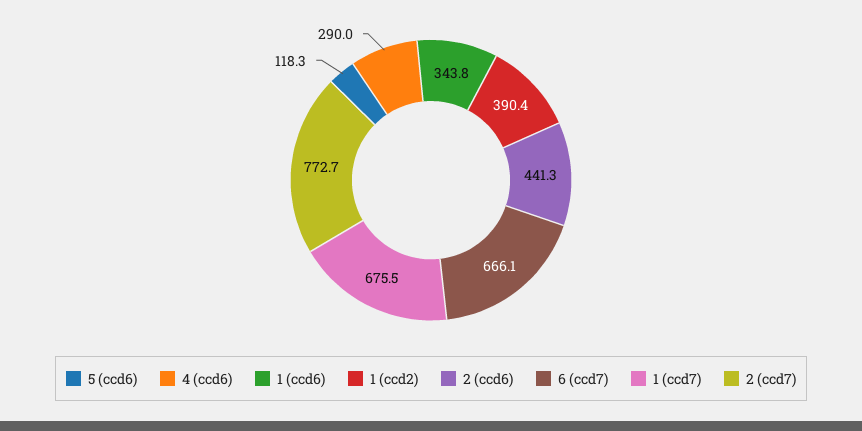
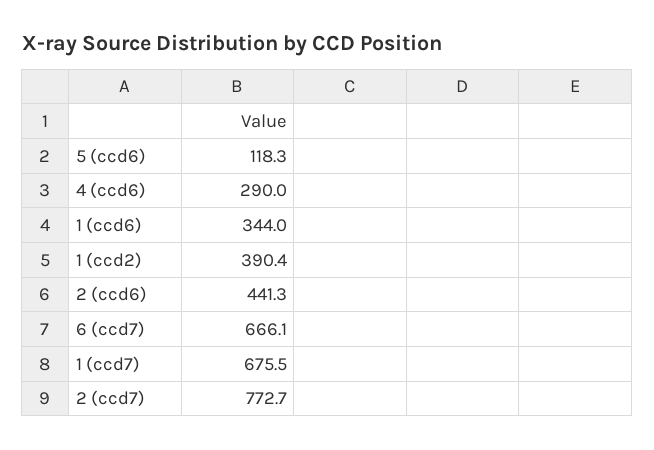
1 (ccd6): 343.8 -> 344

